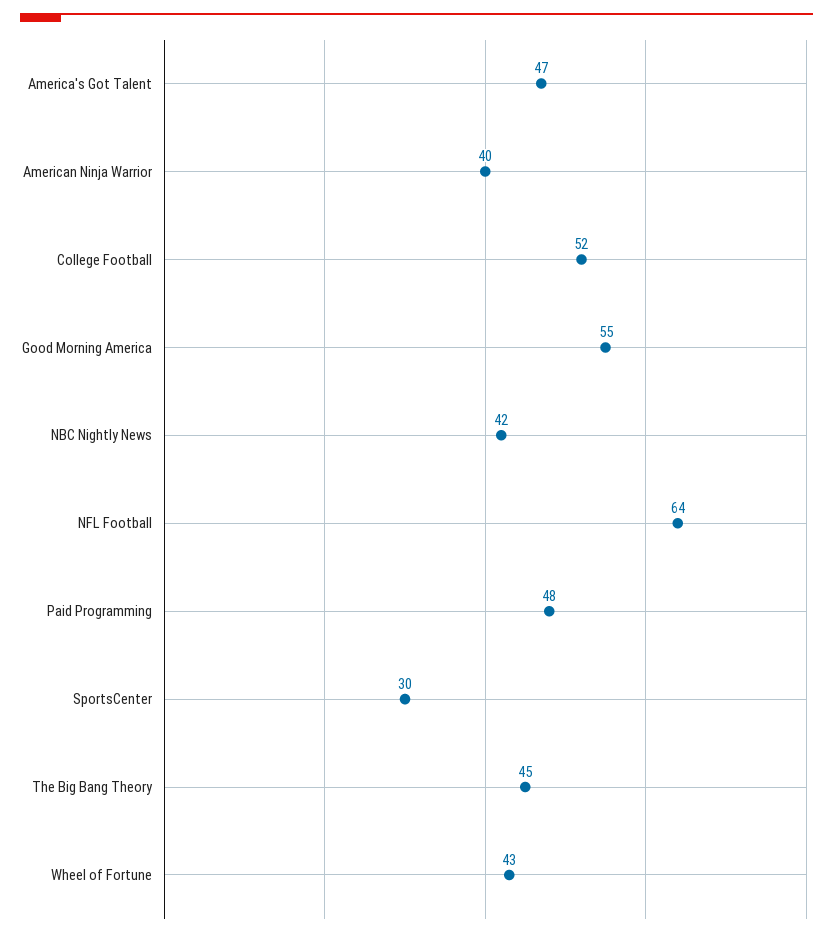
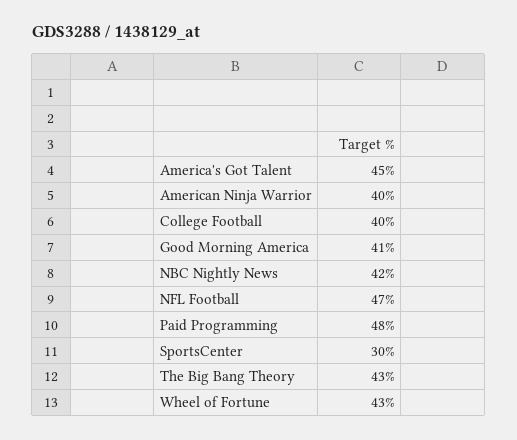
America's Got Talent: 47 -> 45
College Football: 52 -> 40
Good Morning America: 55 -> 41
NFL Football: 64 -> 47
The Big Bang Theory: 45 -> 43

